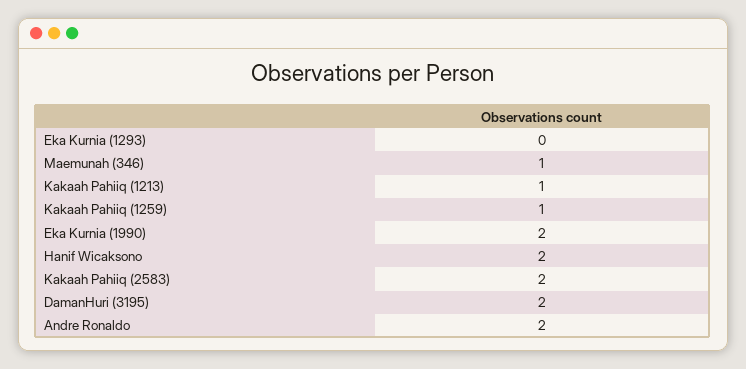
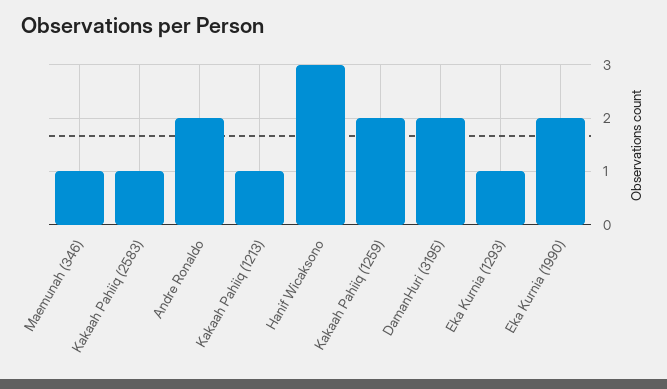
Eka Kurnia (1293): 0 -> 1
Kakaah Pahiiq (1259): 1 -> 2
Hanif Wicaksono: 2 -> 3
Kakaah Pahiiq (2583): 2 -> 1

